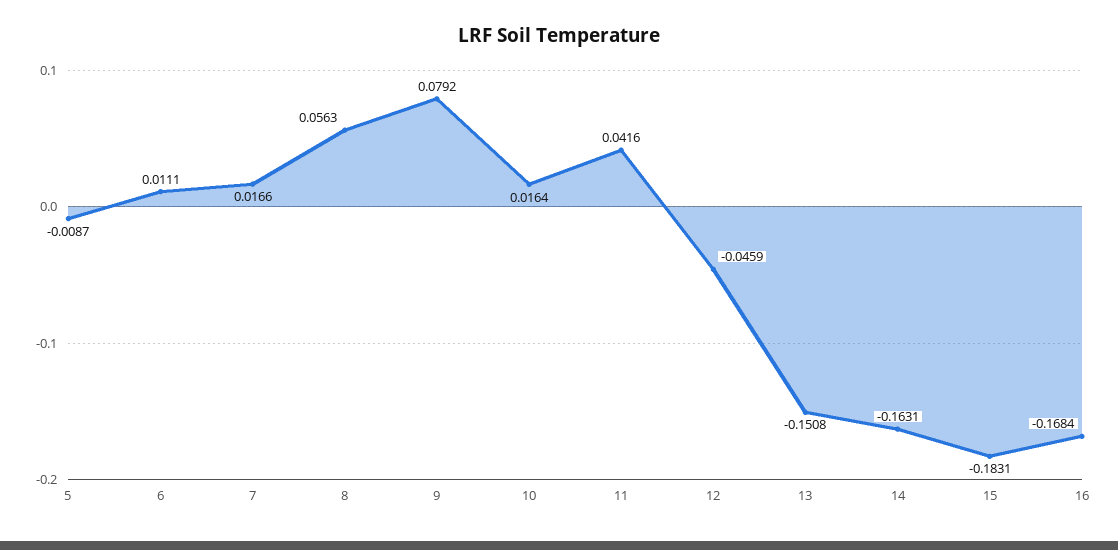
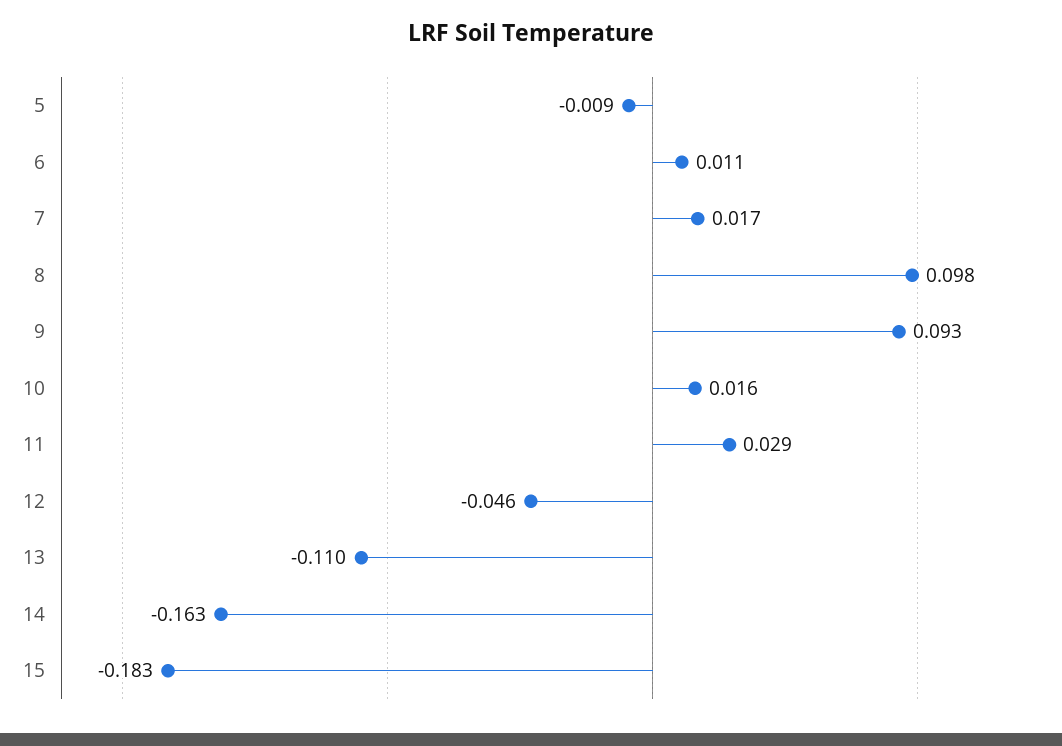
8: 0.0563 -> 0.098
9: 0.0792 -> 0.093
11: 0.0416 -> 0.029
13: -0.1508 -> -0.11
16: -0.1684 -> none

